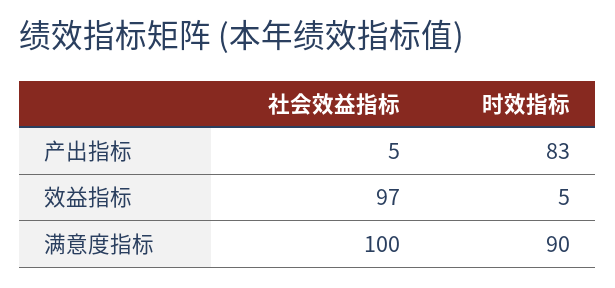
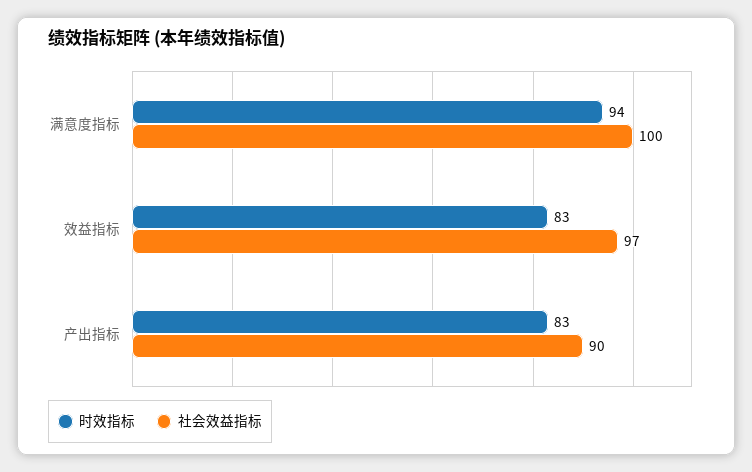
社会效益指标, 产出指标: 5 -> 90
时效指标, 效益指标: 5 -> 83
时效指标, 满意度指标: 90 -> 94

